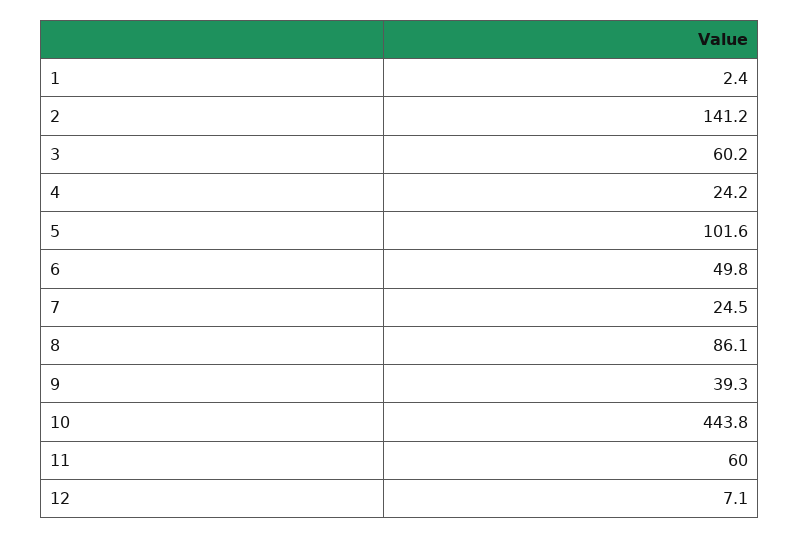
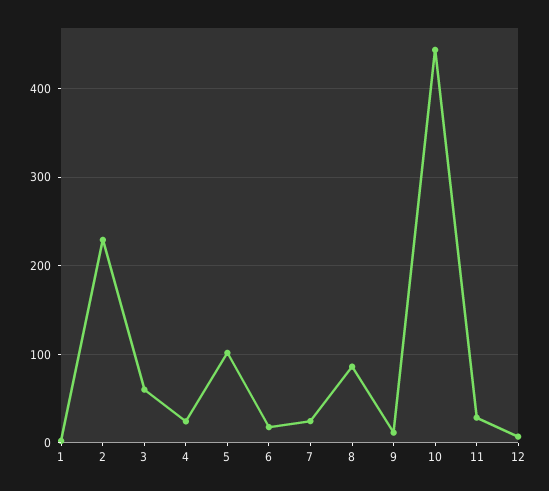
2: 141.2 -> 230
6: 49.8 -> 20
9: 39.3 -> 10
11: 60 -> 30

